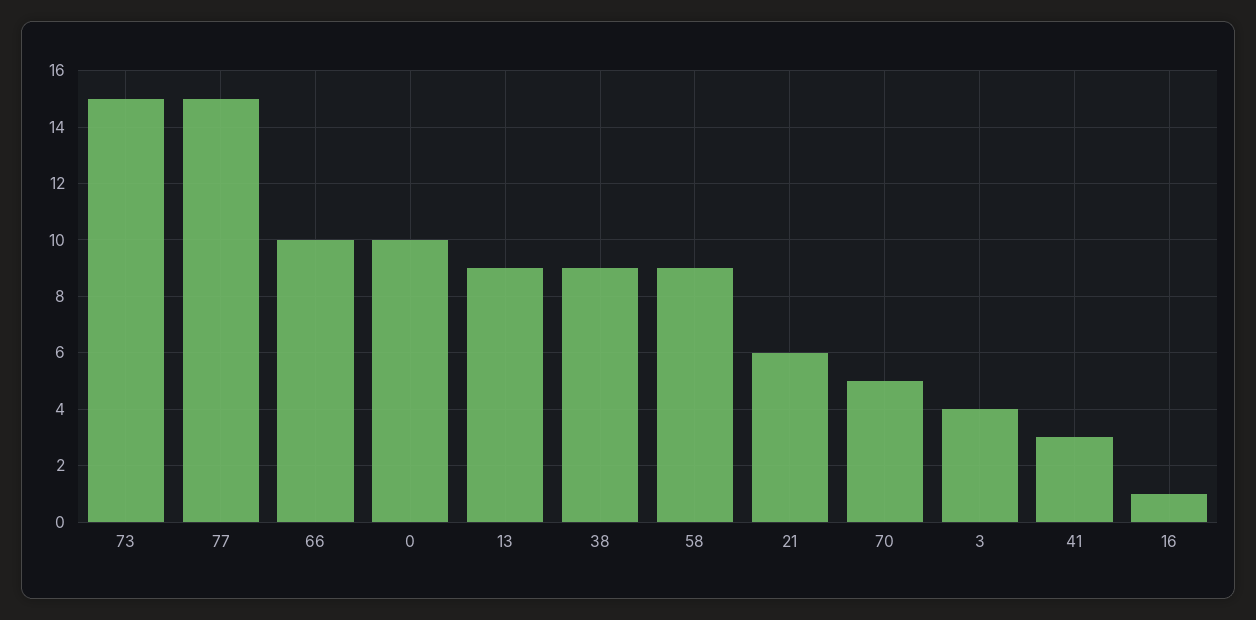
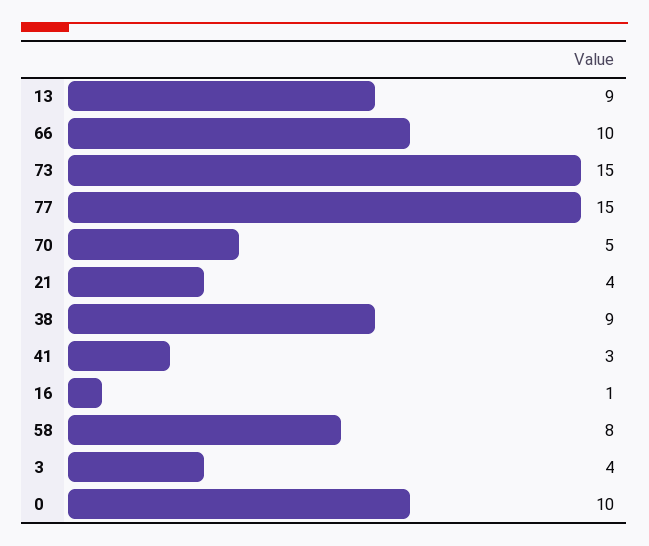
58: 9 -> 8
21: 6 -> 4

